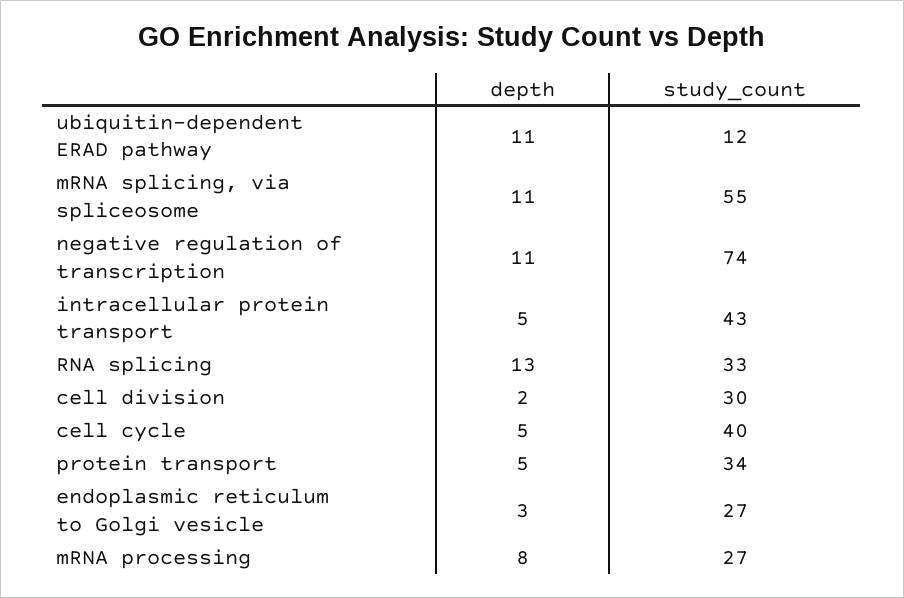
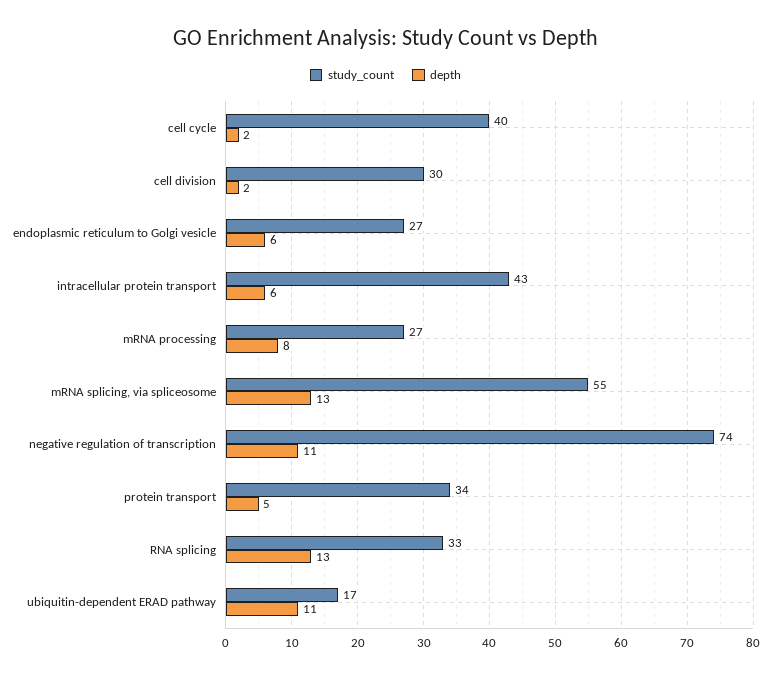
study_count, ubiquitin-dependent ERAD pathway: 12 -> 17
depth, mRNA splicing, via spliceosome: 11 -> 13
depth, intracellular protein transport: 5 -> 6
depth, cell cycle: 5 -> 2
depth, endoplasmic reticulum to Golgi vesicle: 3 -> 6

